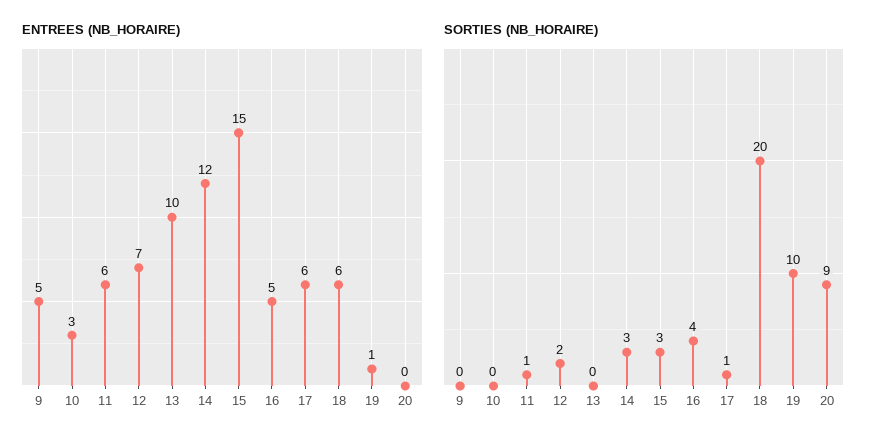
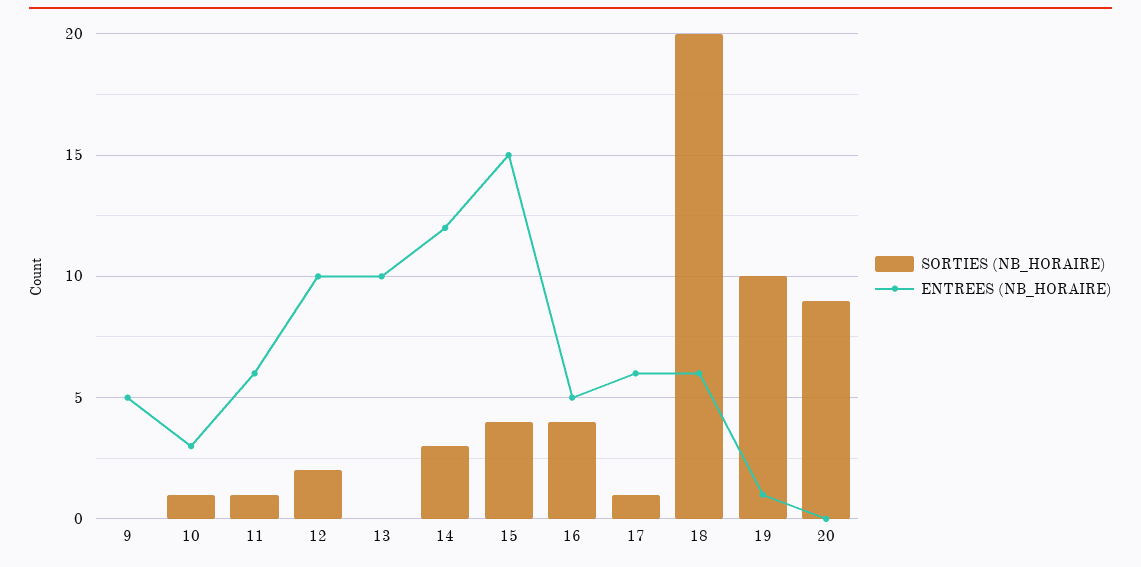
ENTREES (NB_HORAIRE), 12: 7 -> 10
SORTIES (NB_HORAIRE), 10: 0 -> 1
SORTIES (NB_HORAIRE), 15: 3 -> 4

